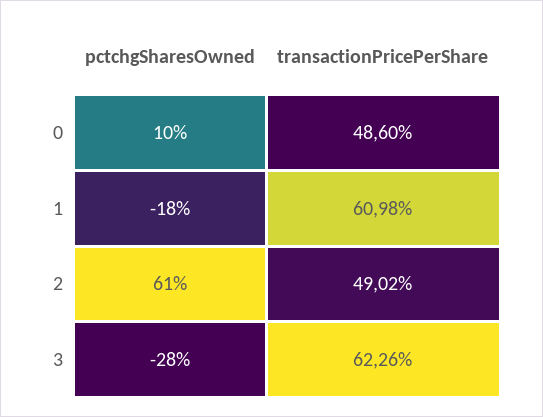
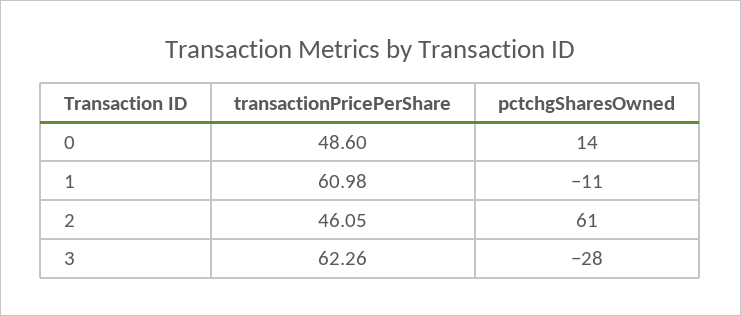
pctchgSharesOwned, 0: 10 -> 14
pctchgSharesOwned, 1: -18 -> -11
transactionPricePerShare, 2: 49.02 -> 46.05

